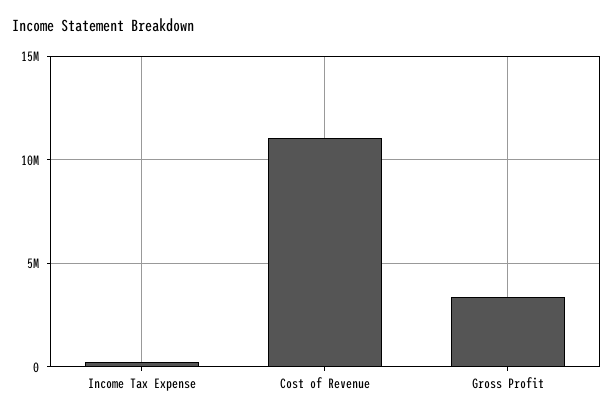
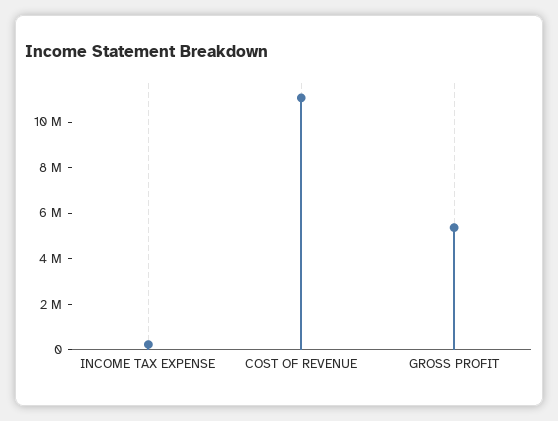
Gross Profit: 3500000 -> 5500000

